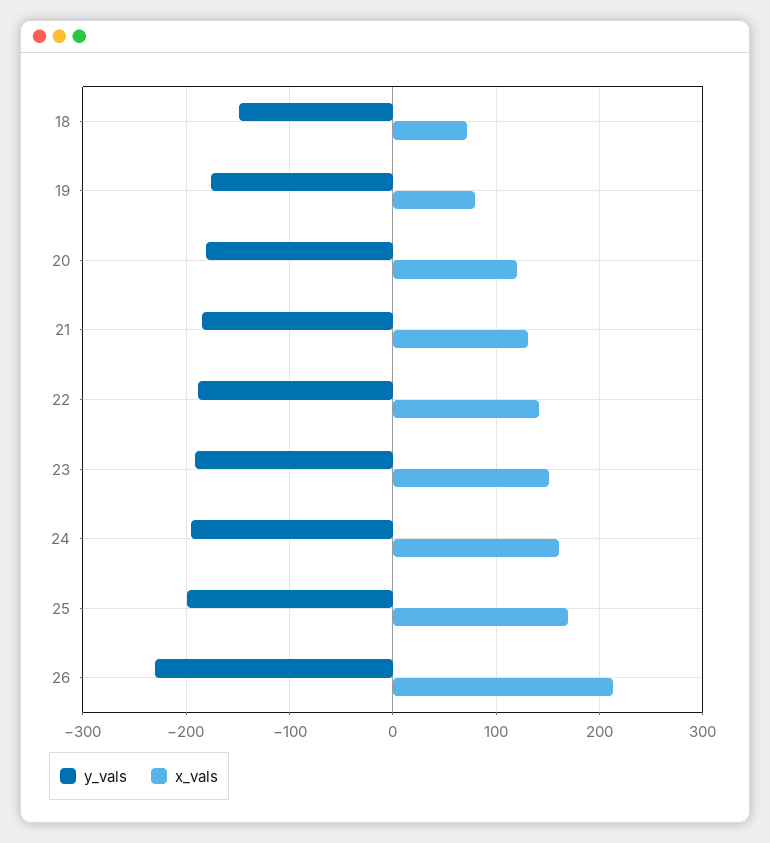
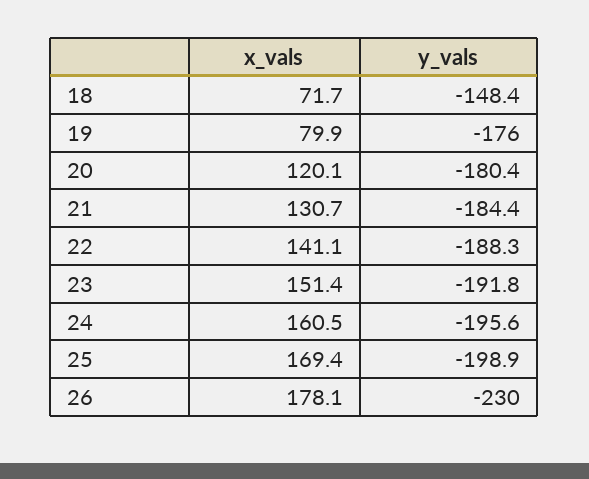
x_vals, 26: 210 -> 178.1

